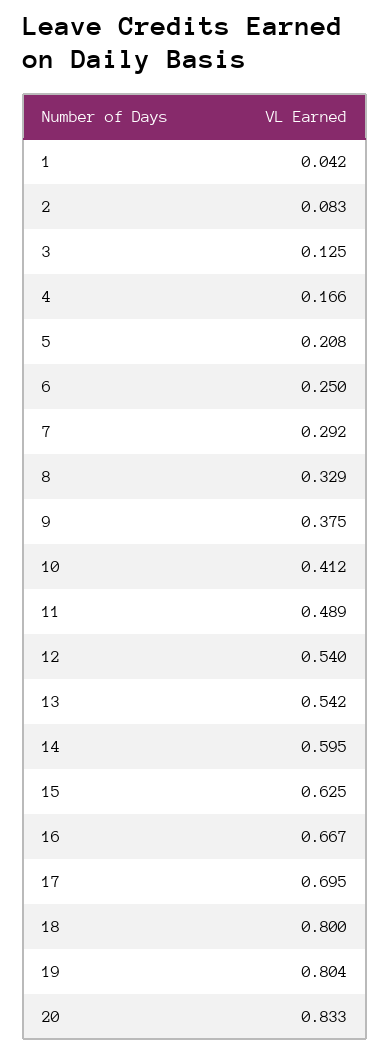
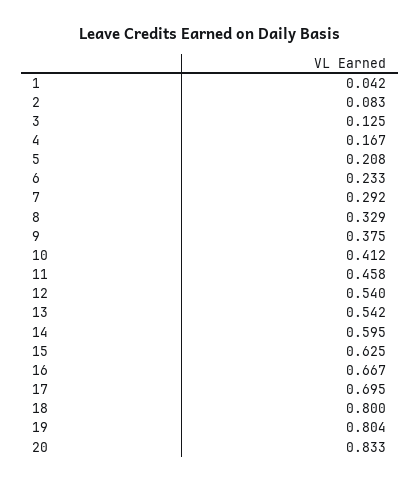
4: 0.166 -> 0.167
6: 0.25 -> 0.233
11: 0.489 -> 0.458

